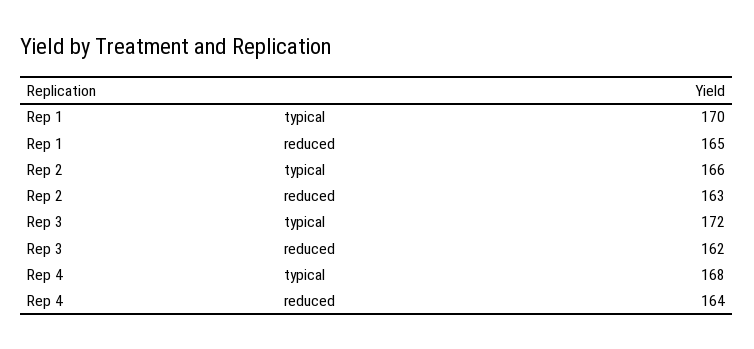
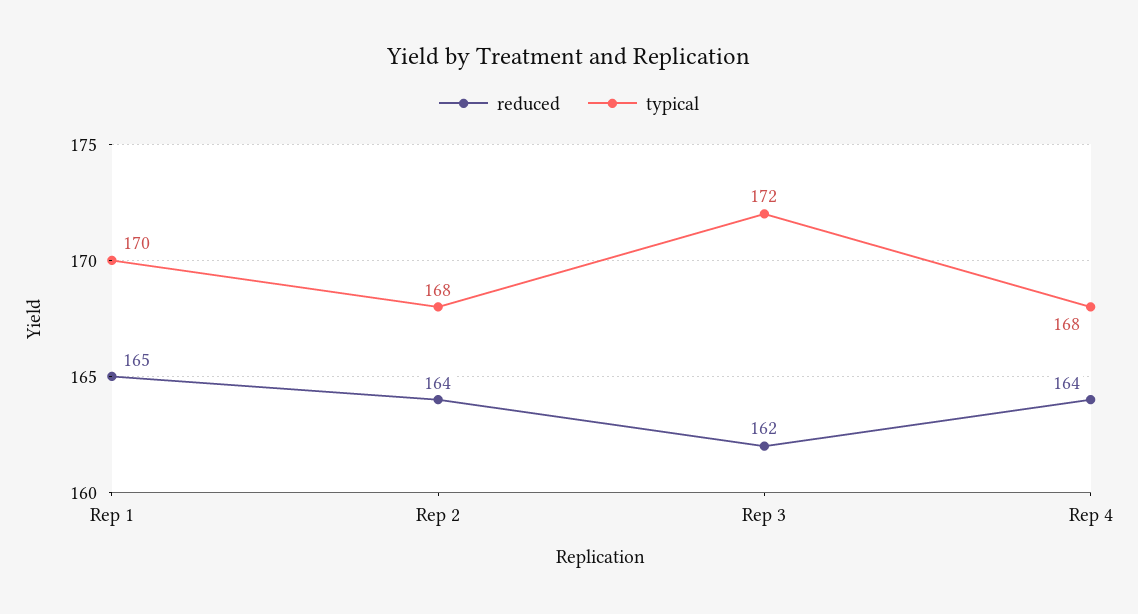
typical, Rep 2: 166 -> 168
reduced, Rep 2: 163 -> 164

